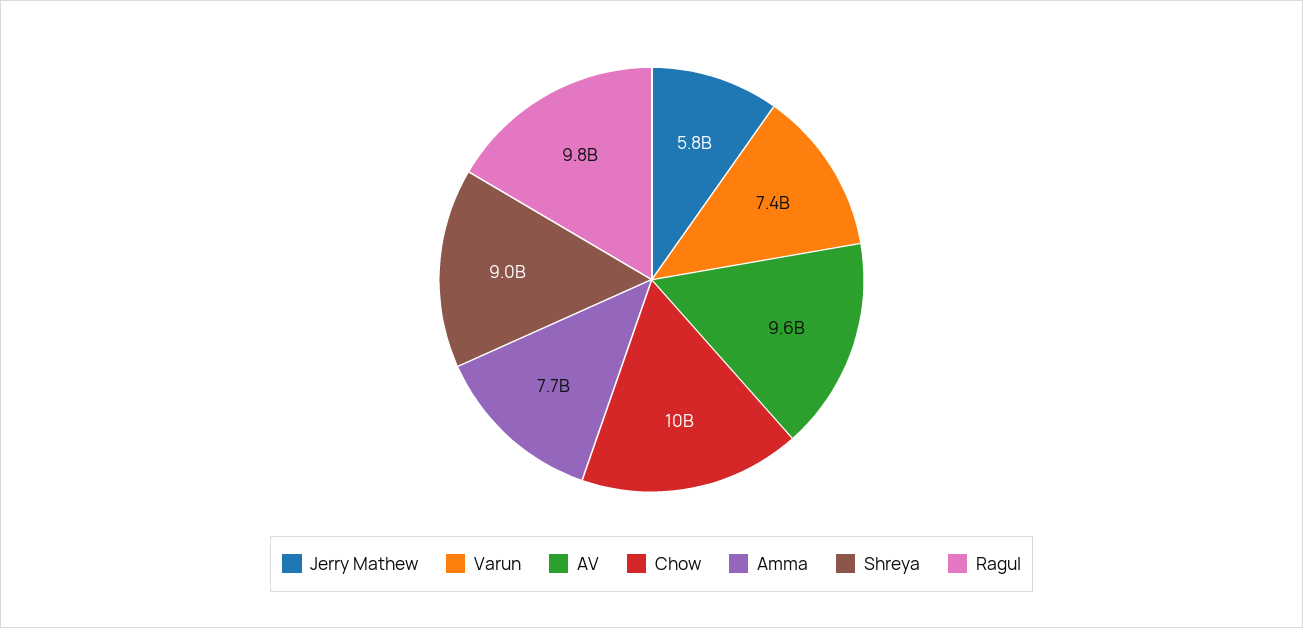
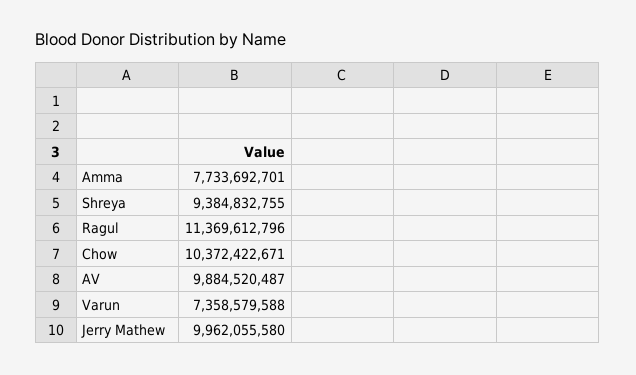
Jerry Mathew: 5800000000 -> 9962055580
AV: 9600000000 -> 9884520487
Shreya: 9000000000 -> 9384832755
Ragul: 9800000000 -> 11369612796

